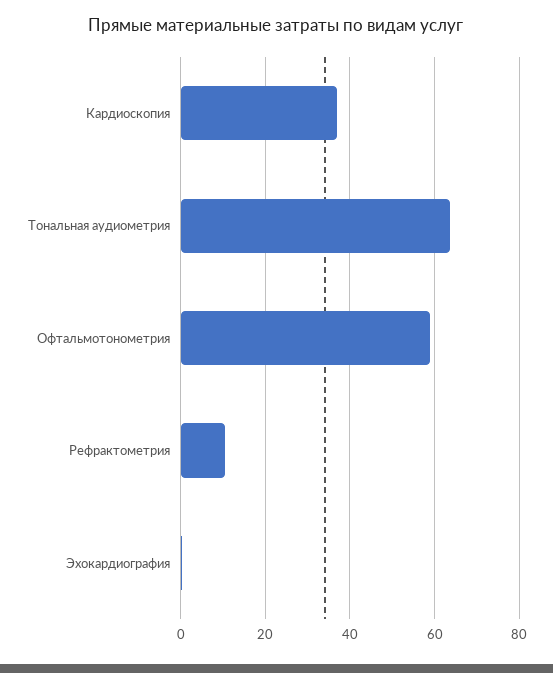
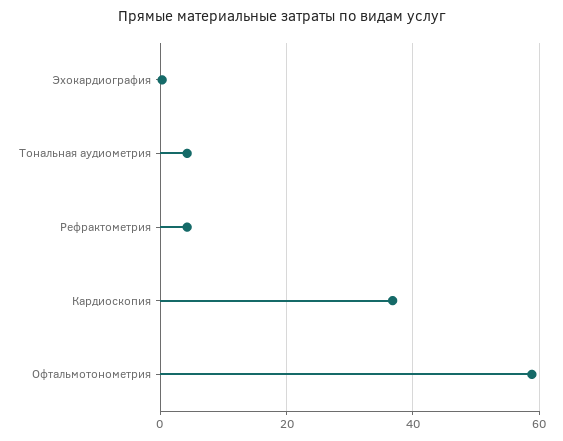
Тональная аудиометрия: 64 -> 4
Рефрактометрия: 10 -> 4

